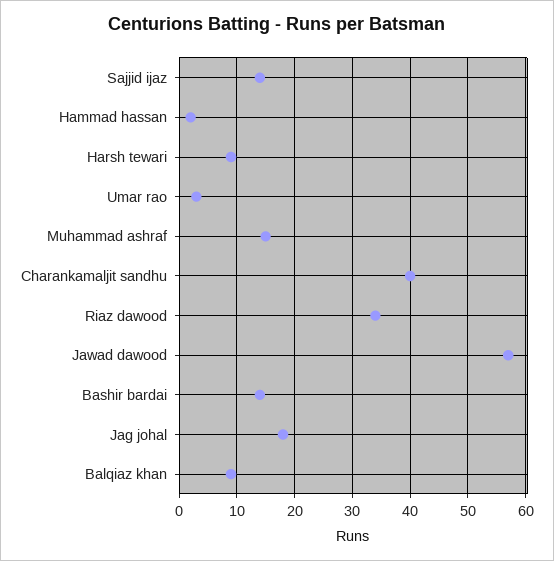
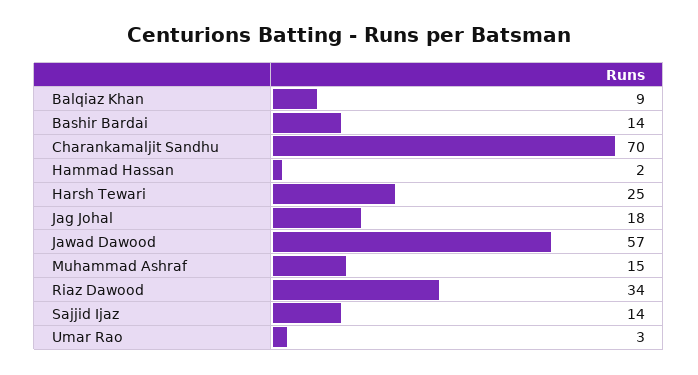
Harsh tewari: 10 -> 25
Charankamaljit sandhu: 40 -> 70

